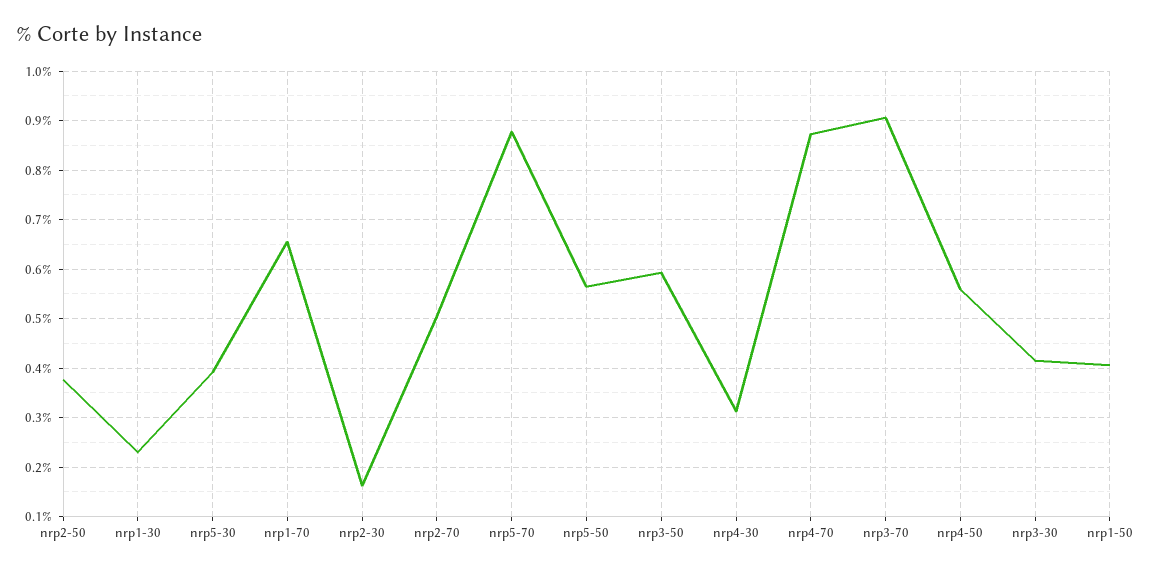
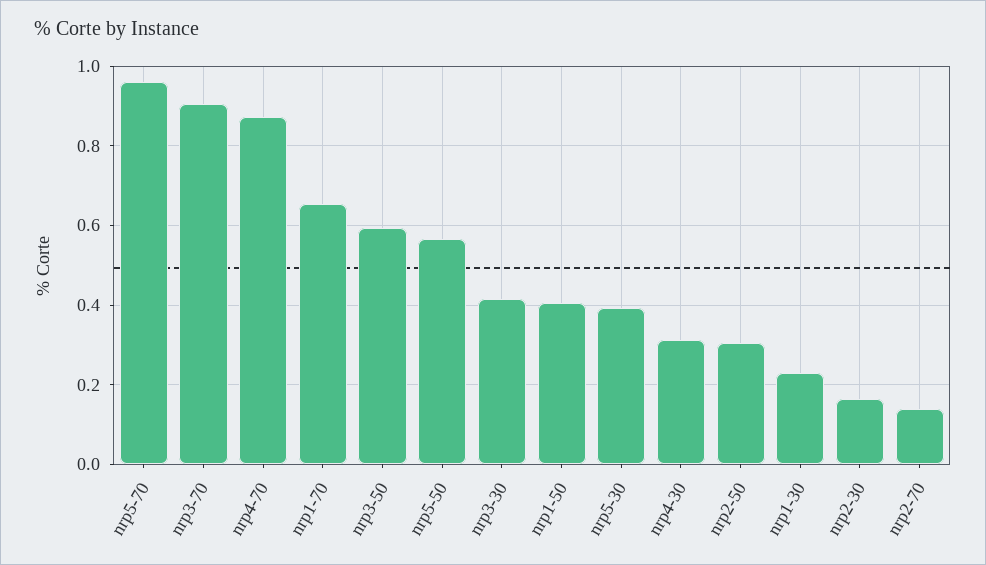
nrp2-50: 0.38 -> 0.3
nrp2-70: 0.5 -> 0.14
nrp5-70: 0.88 -> 0.96
nrp4-50: 0.56 -> none

